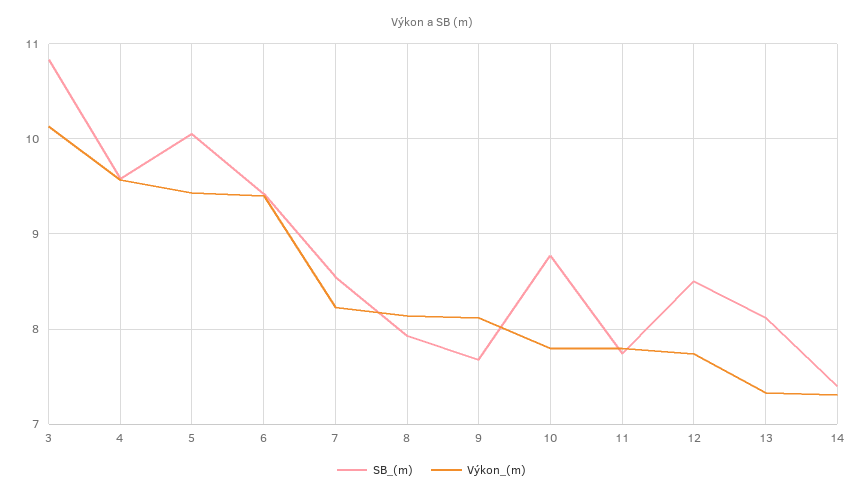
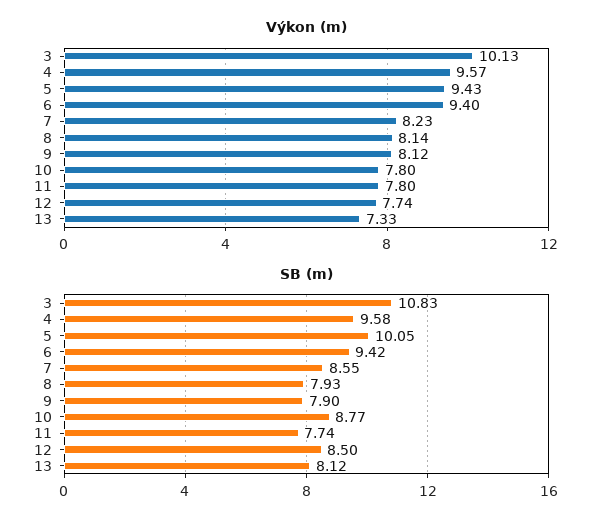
SB_(m), 9: 7.7 -> 7.9
SB_(m), 14: 7.4 -> none
Výkon_(m), 14: 7.3 -> none

